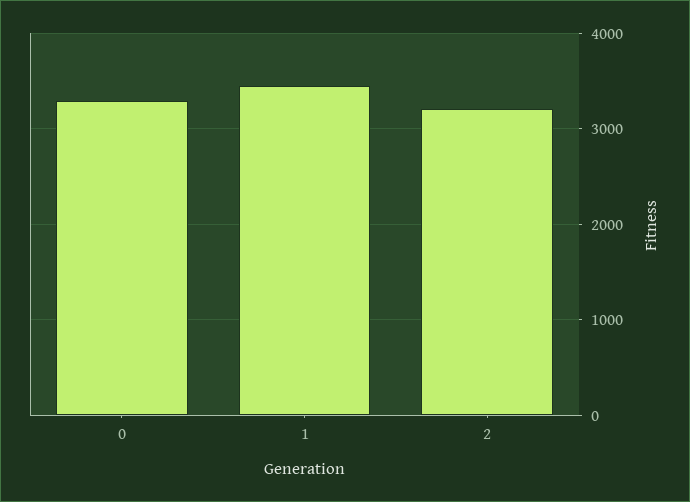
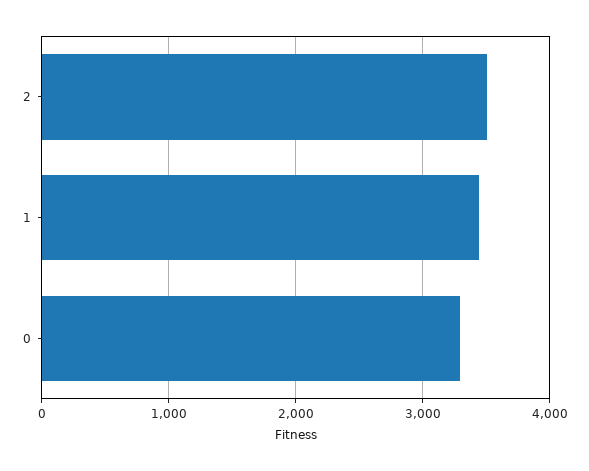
2: 3200 -> 3500

